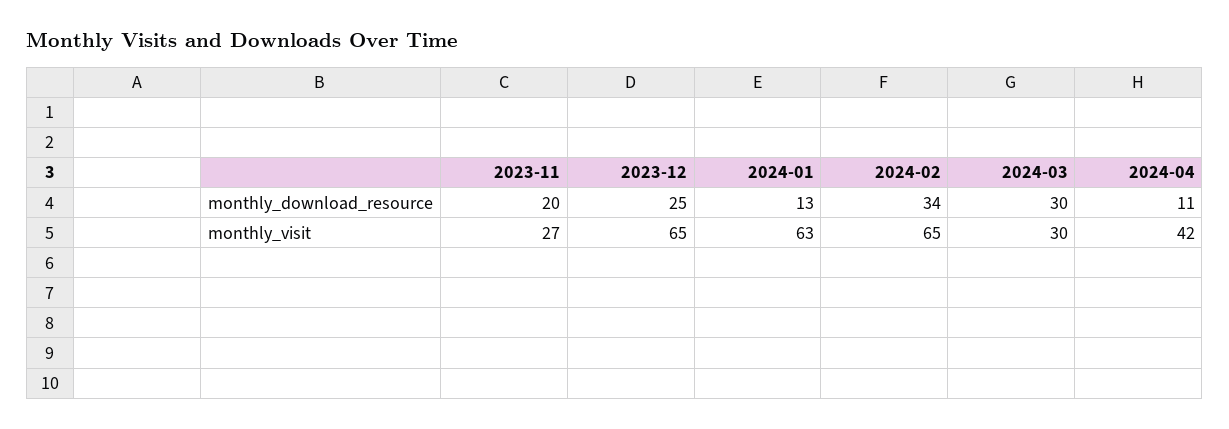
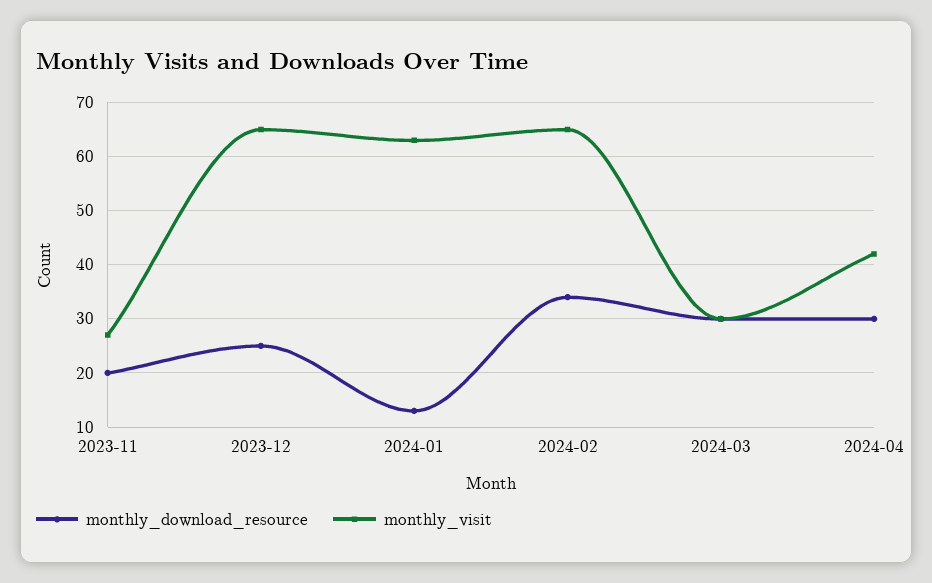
monthly_download_resource, 2024-04: 11 -> 30

